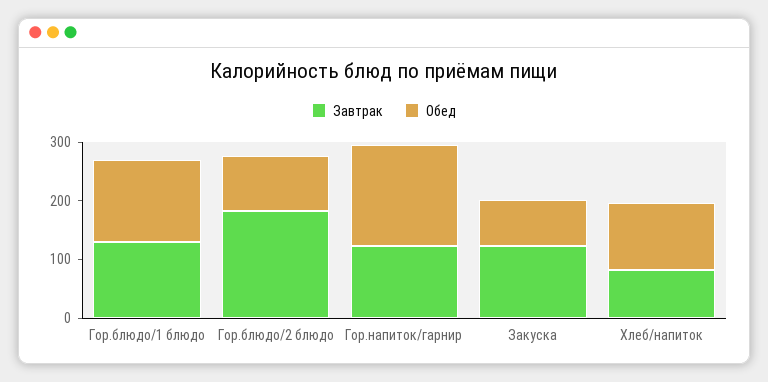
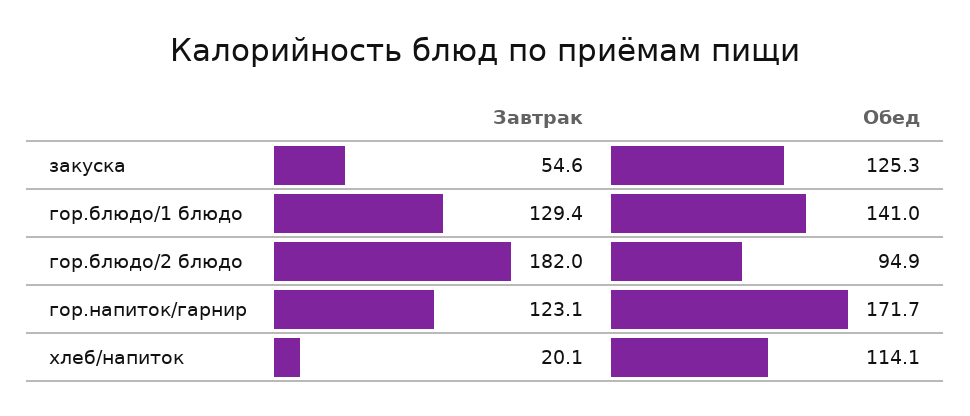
Завтрак, Закуска: 120 -> 54.6
Обед, Закуска: 80 -> 125.3
Завтрак, Хлеб/напиток: 80 -> 20.1

